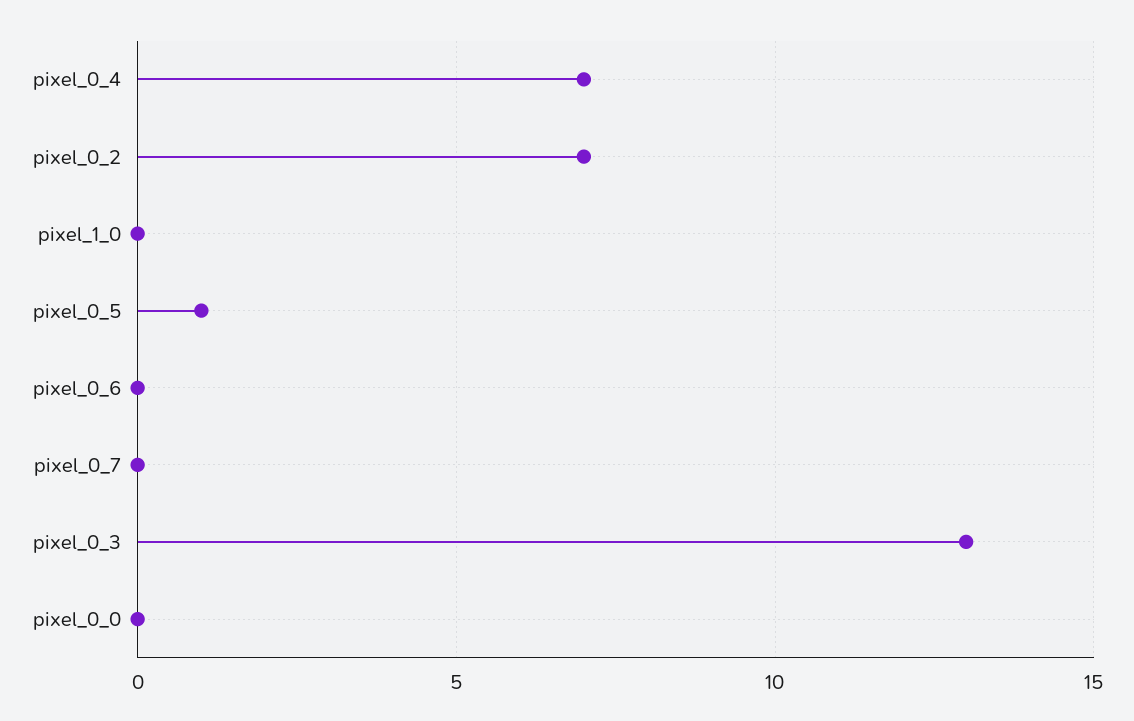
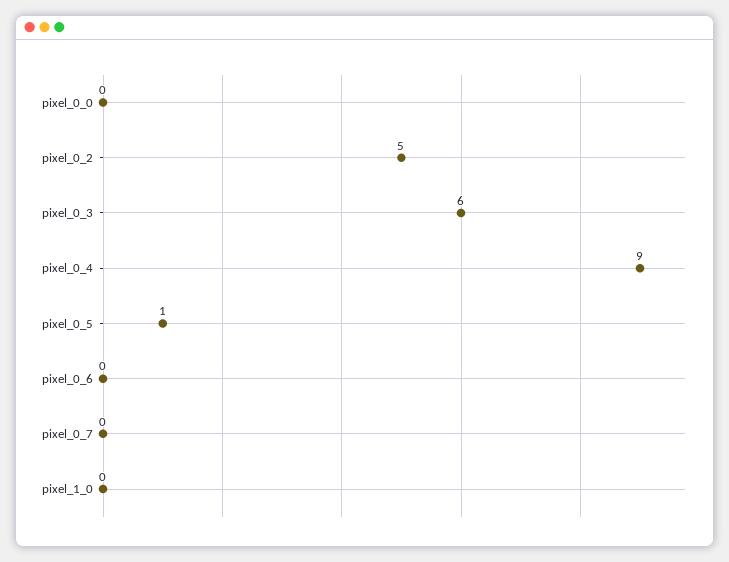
pixel_0_4: 7 -> 9
pixel_0_2: 7 -> 5
pixel_0_3: 13 -> 6

